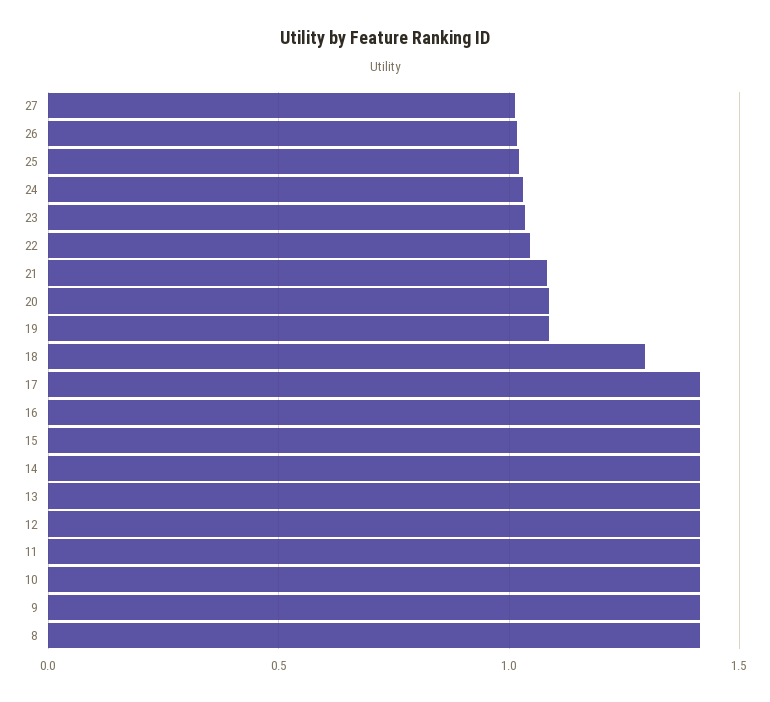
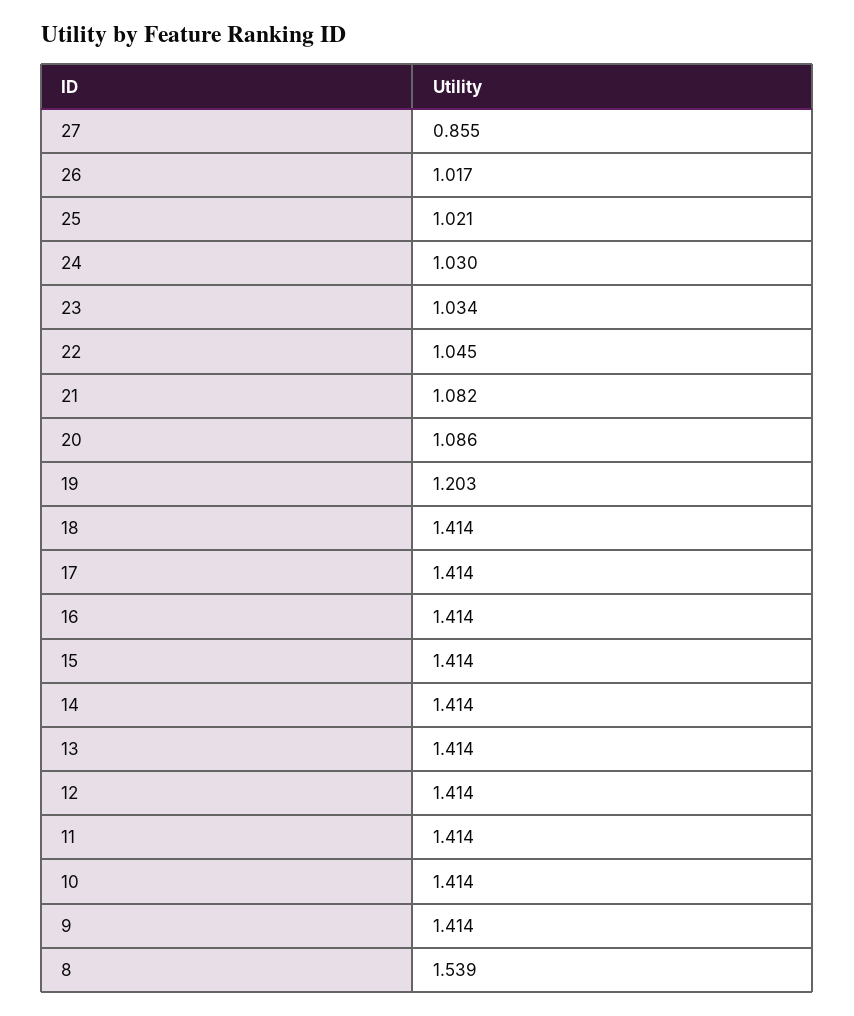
27: 1 -> 0.855
19: 1.1 -> 1.203
18: 1.3 -> 1.414
8: 1.4 -> 1.539

